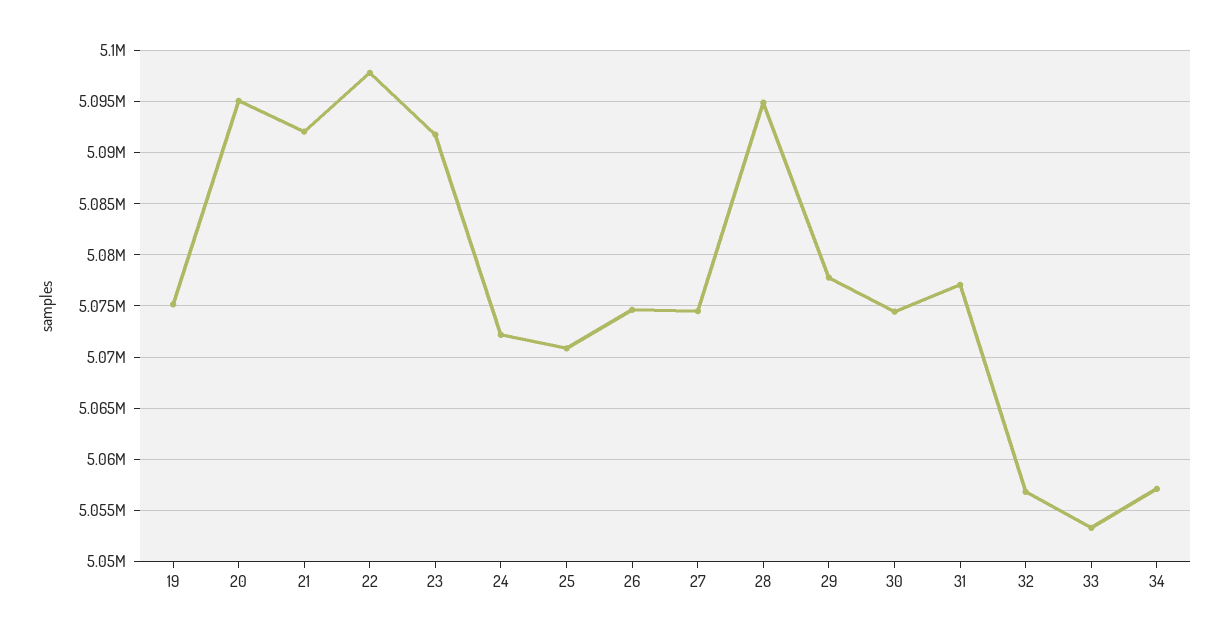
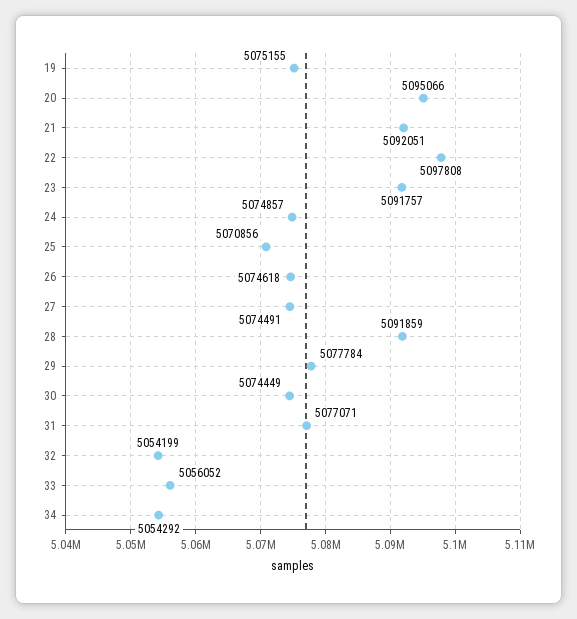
24: 5072000 -> 5074857
28: 5095000 -> 5091859
32: 5057000 -> 5054199
33: 5053000 -> 5056052
34: 5057000 -> 5054292

